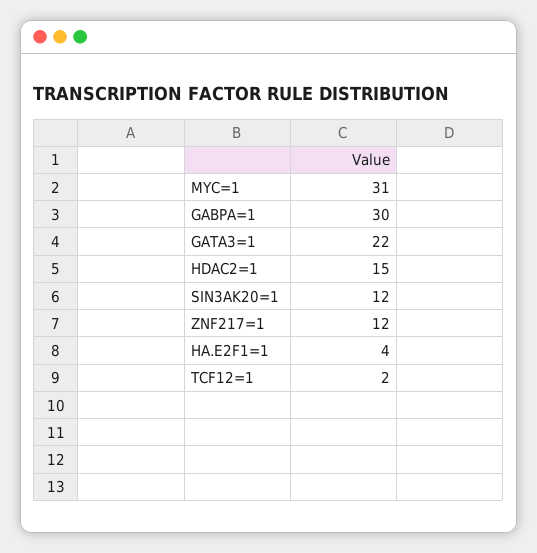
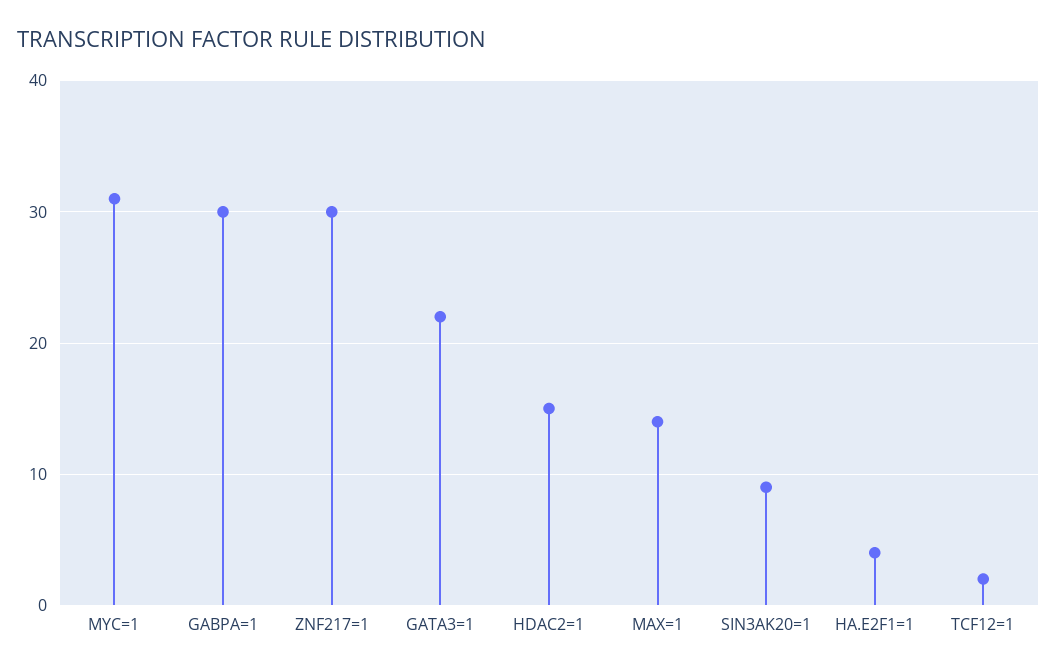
SIN3AK20=1: 12 -> 9
ZNF217=1: 12 -> 30
MAX=1: none -> 14

